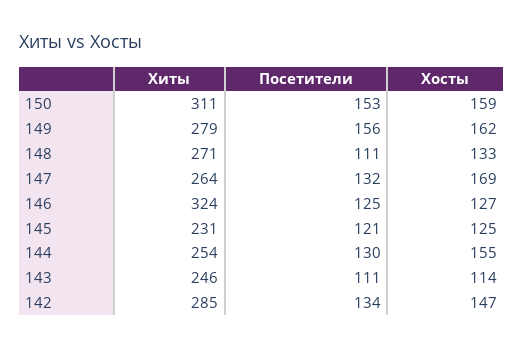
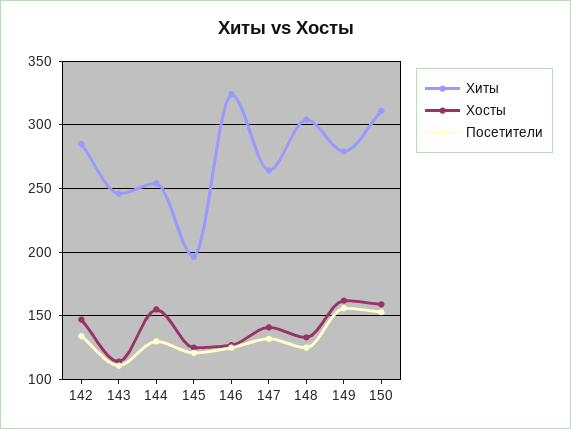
Хиты, 148: 271 -> 305
Посетители, 148: 111 -> 125
Хосты, 147: 169 -> 140
Хиты, 145: 231 -> 195

